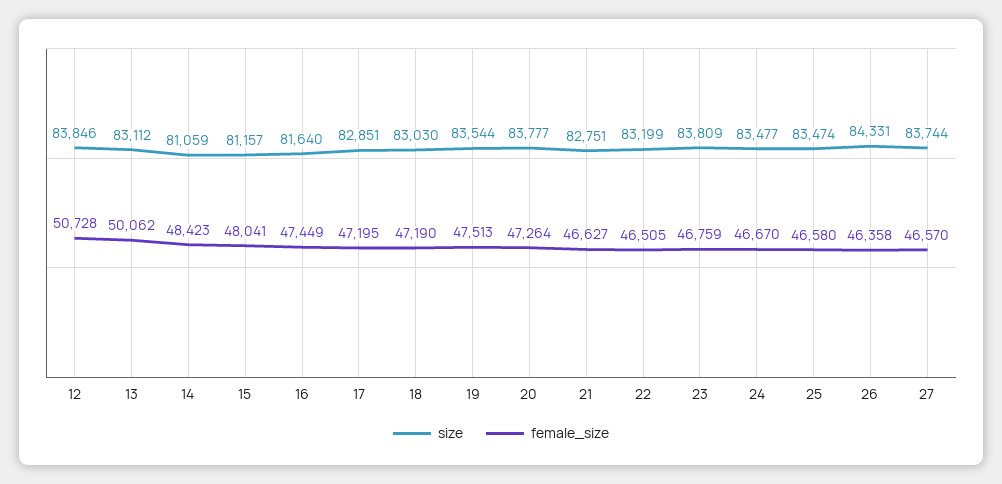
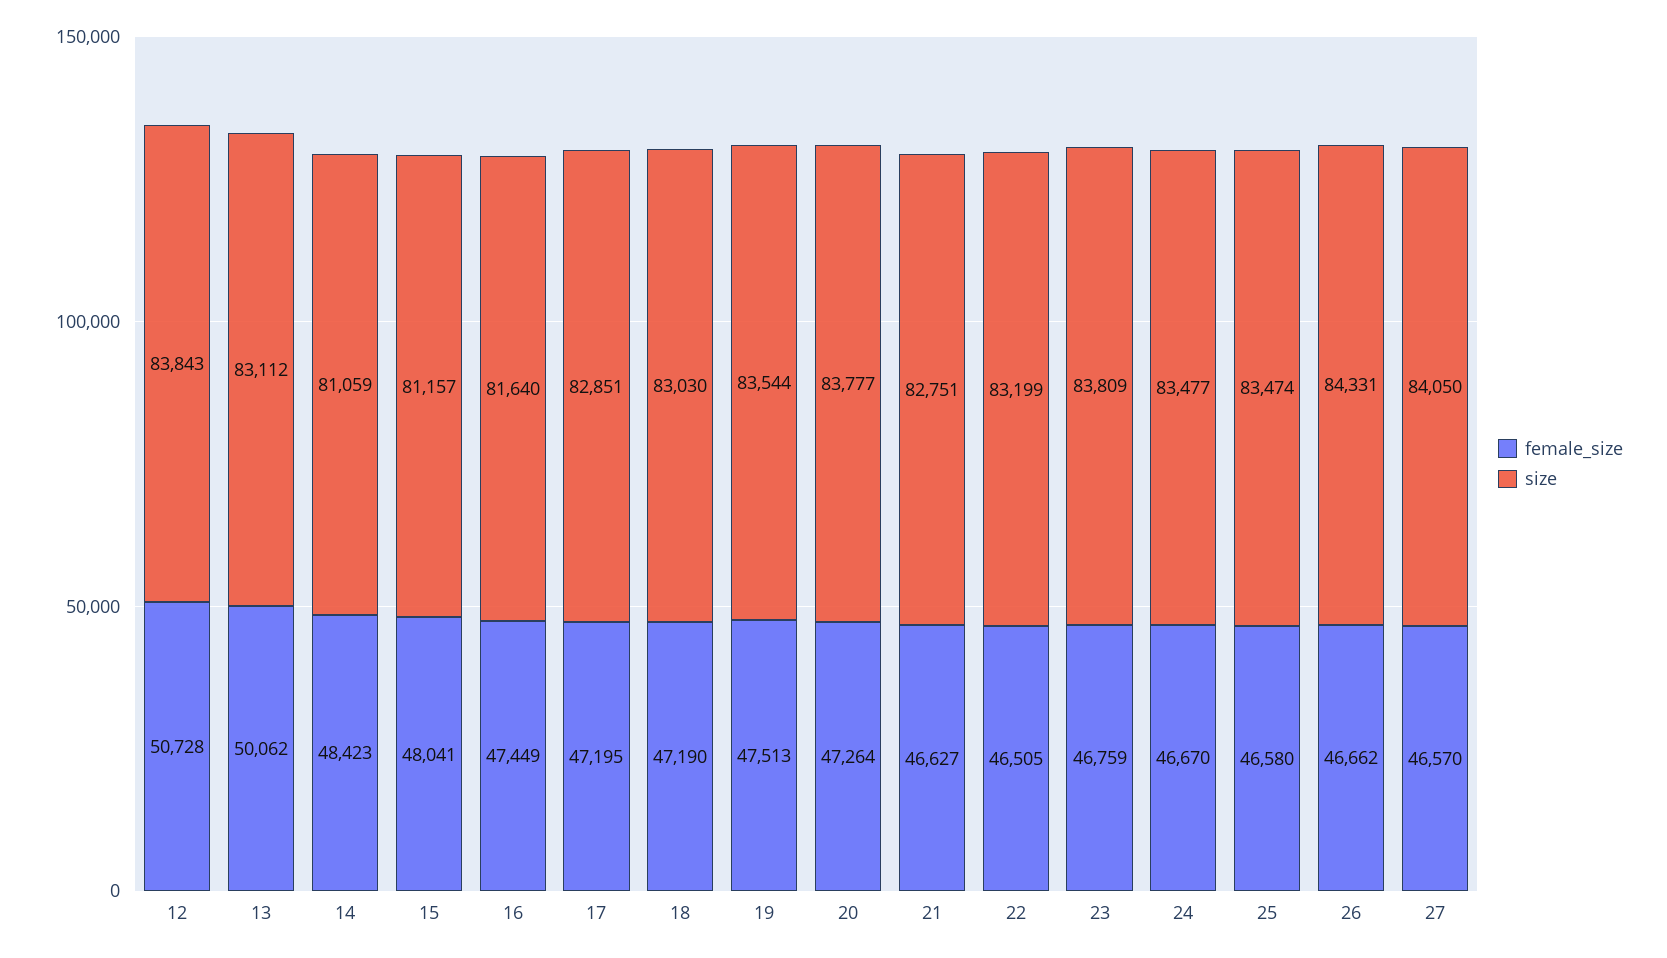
size, 12: 83846 -> 83843
female_size, 26: 46358 -> 46662
size, 27: 83744 -> 84050

